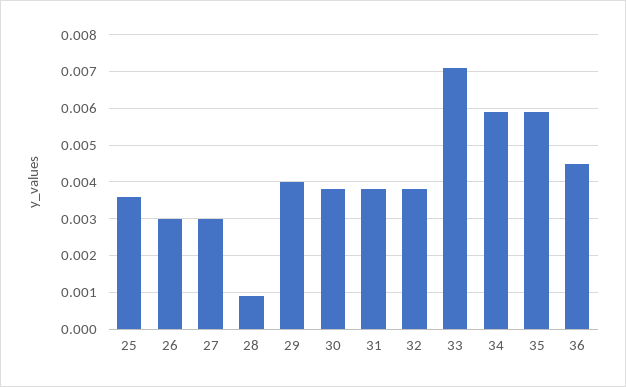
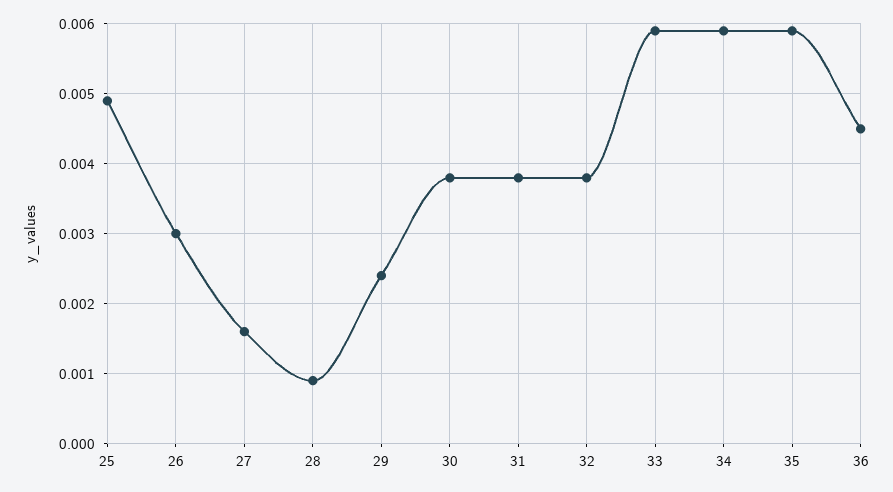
25: 0.0035 -> 0.0049
27: 0.003 -> 0.0016
29: 0.004 -> 0.0024
33: 0.007 -> 0.0059

